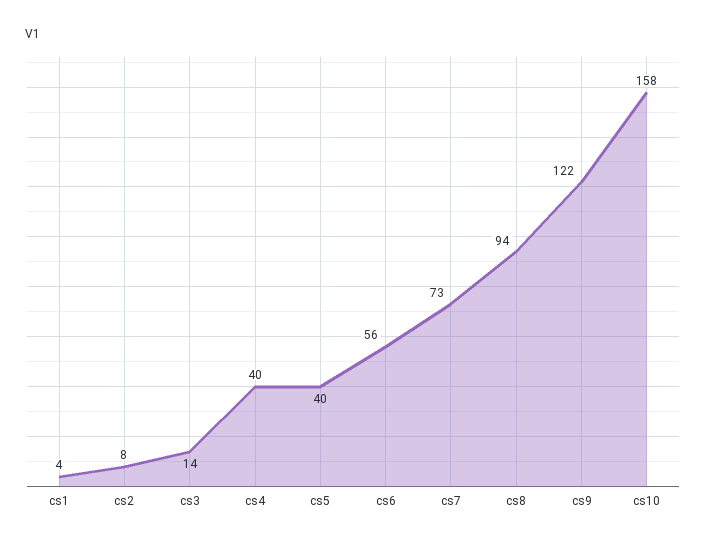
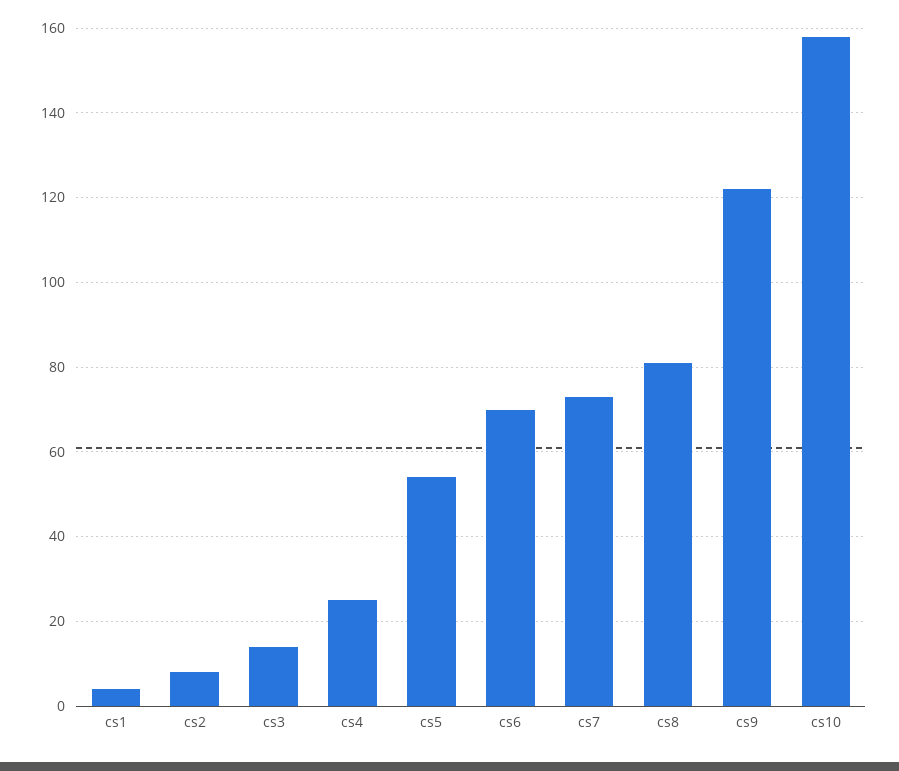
cs4: 40 -> 25
cs5: 40 -> 55
cs6: 56 -> 70
cs8: 94 -> 80

